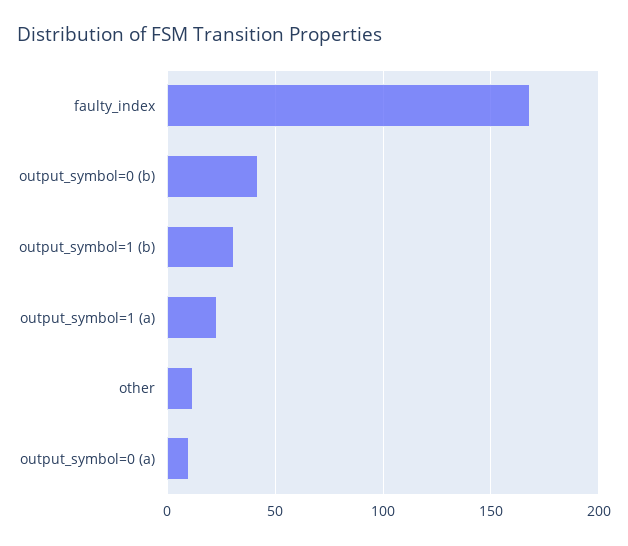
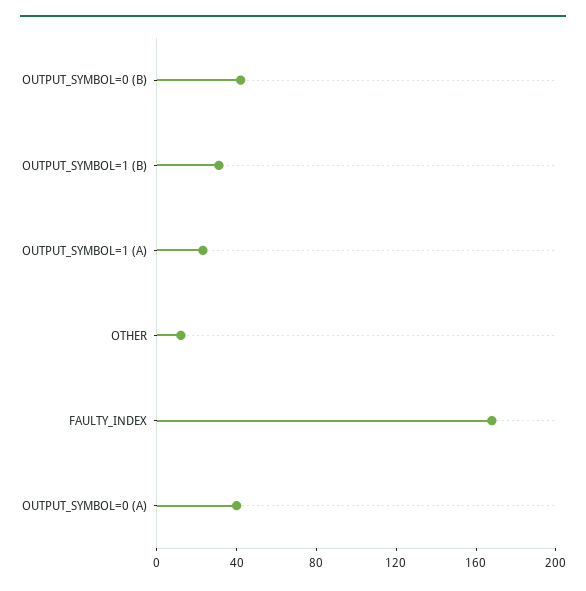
output_symbol=0 (a): 10 -> 40

